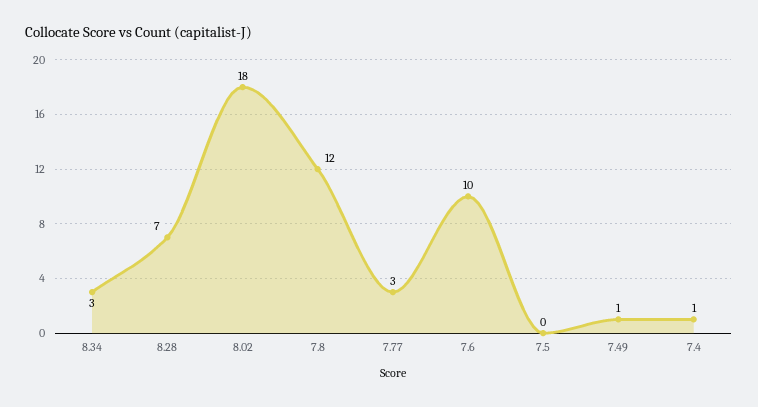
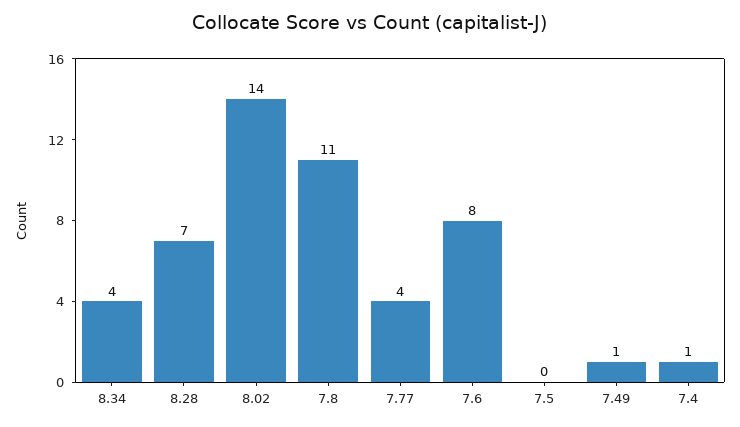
8.34: 3 -> 4
8.02: 18 -> 14
7.8: 12 -> 11
7.77: 3 -> 4
7.6: 10 -> 8

